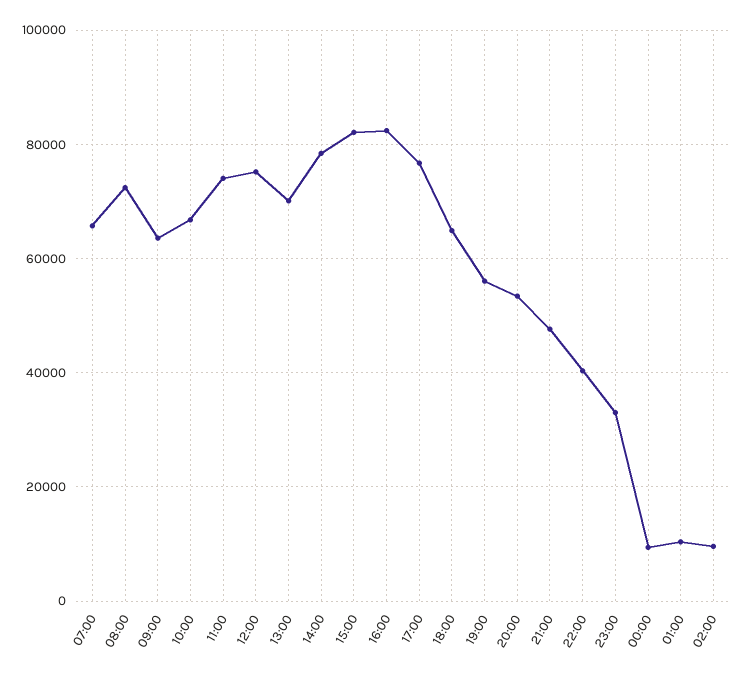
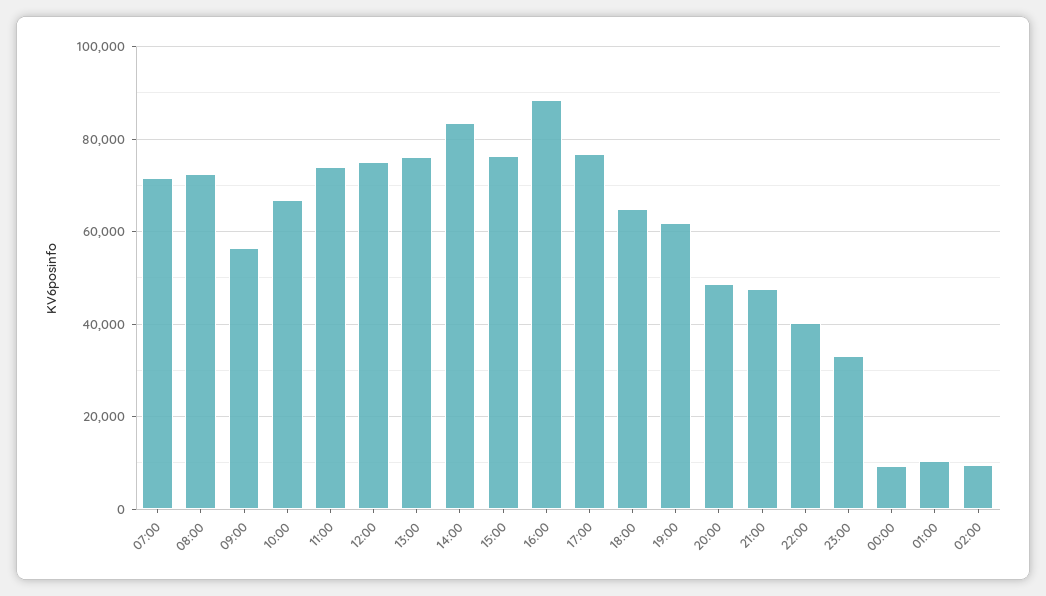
07:00: 66000 -> 72000
09:00: 64000 -> 56000
13:00: 70000 -> 76000
14:00: 78000 -> 84000
15:00: 82000 -> 76000
16:00: 82000 -> 88000
19:00: 56000 -> 62000
20:00: 54000 -> 48000

